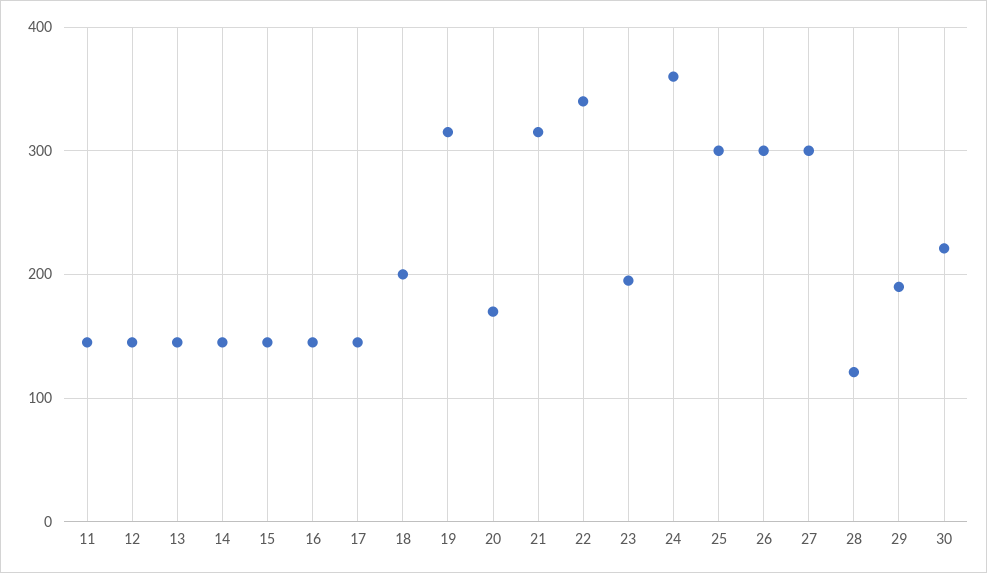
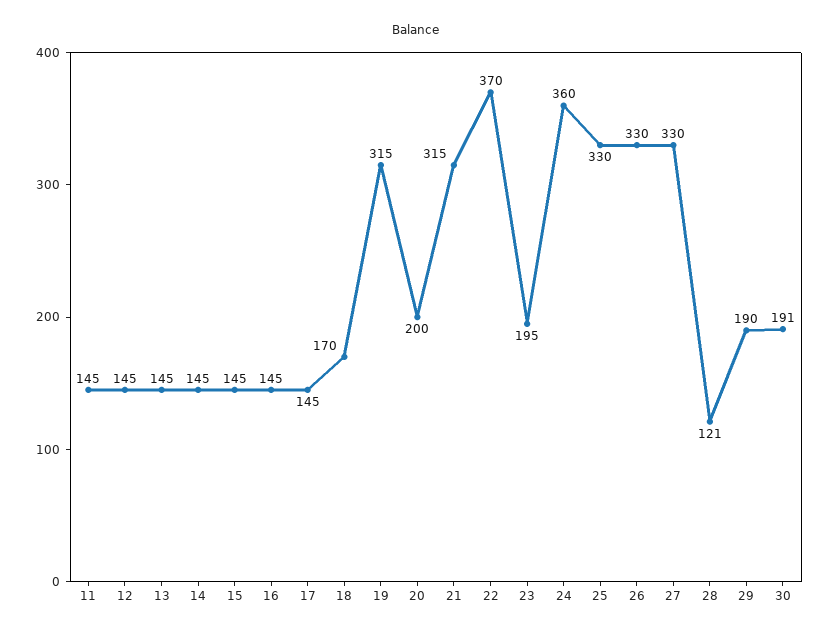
18: 200 -> 170
20: 170 -> 200
22: 340 -> 370
25: 300 -> 330
26: 300 -> 330
27: 300 -> 330
30: 220 -> 191

